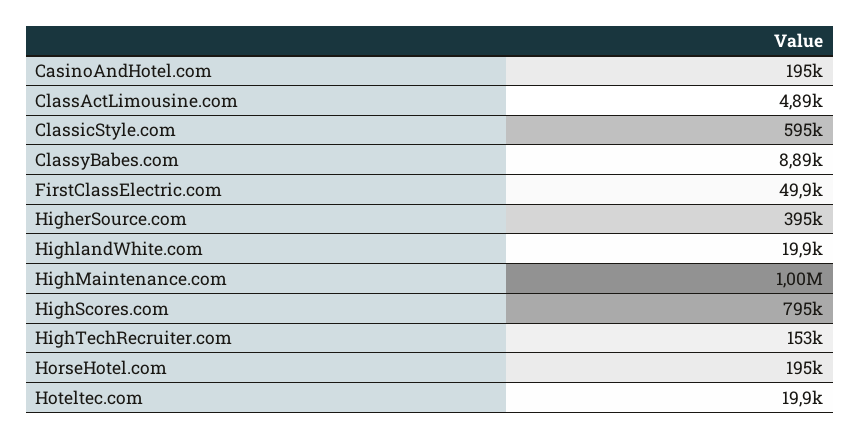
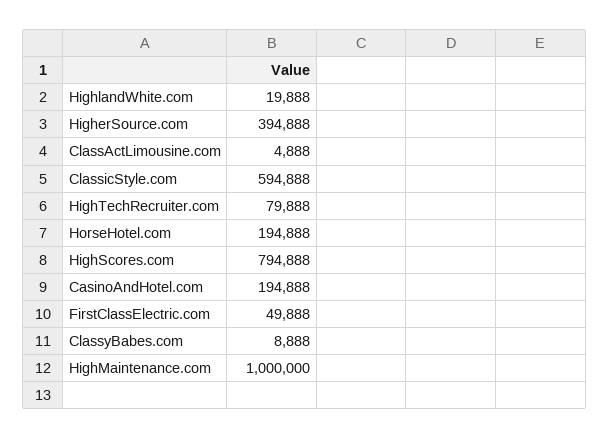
HighTechRecruiter.com: 153000 -> 79888
Hoteltec.com: 19900 -> none

